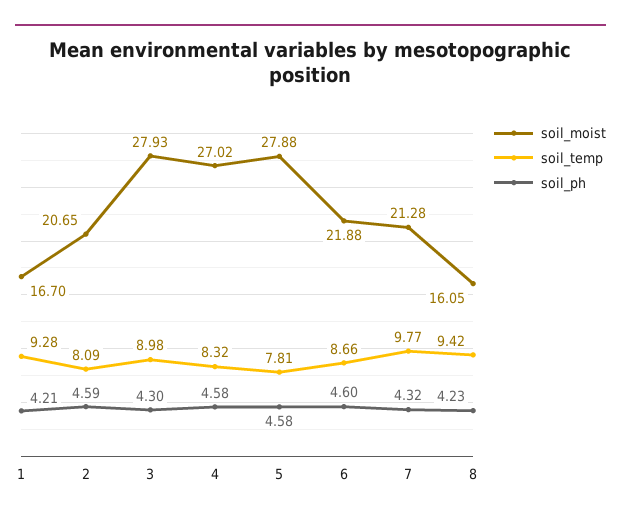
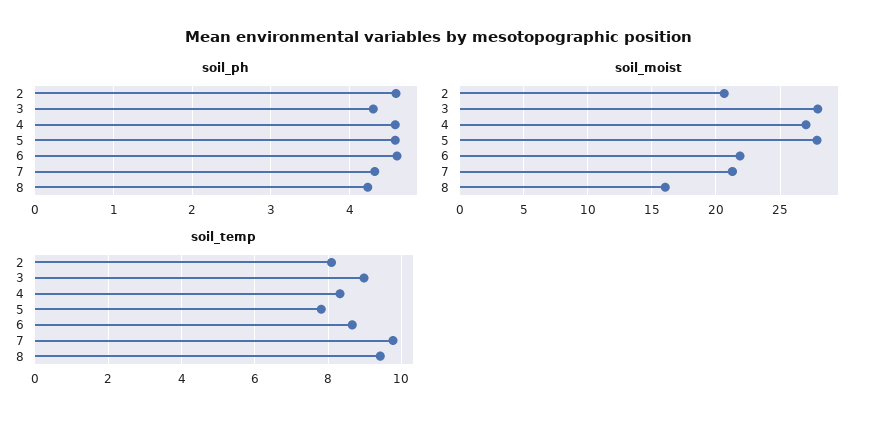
soil_moist, 1: 16.7 -> none
soil_temp, 1: 9.28 -> none
soil_ph, 1: 4.21 -> none

